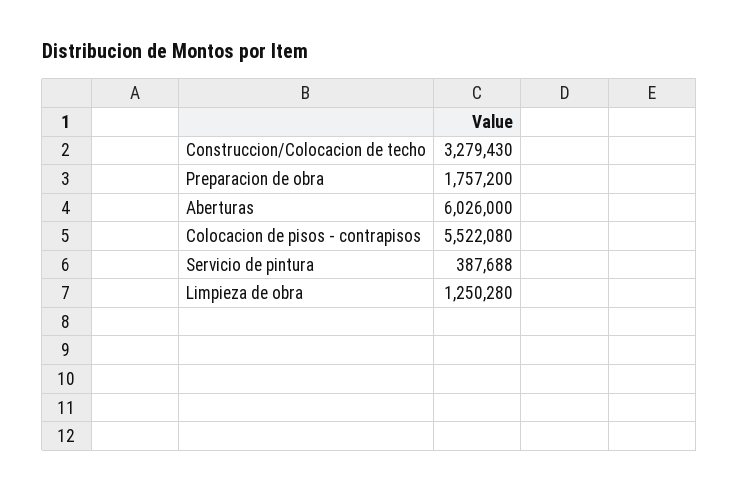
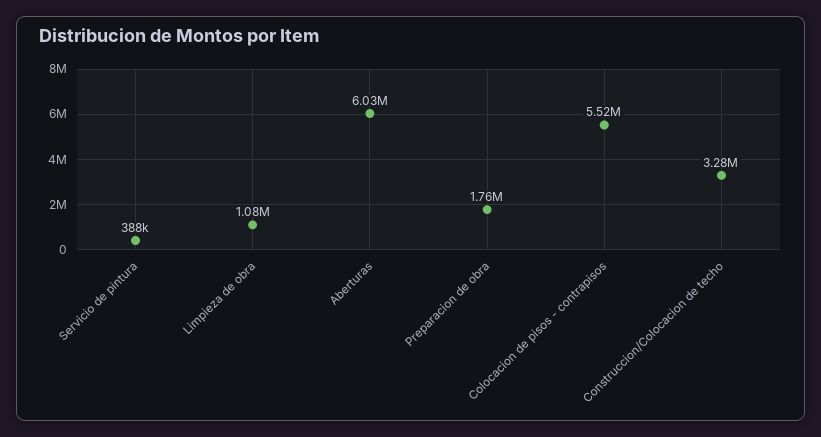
Limpieza de obra: 1250280 -> 1080000

